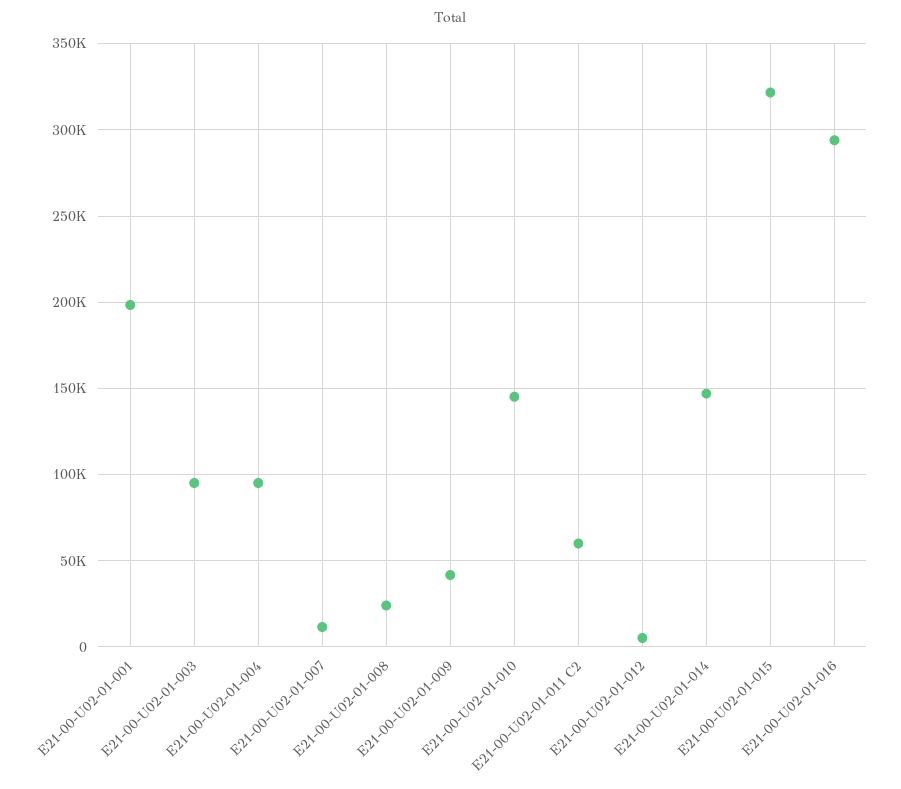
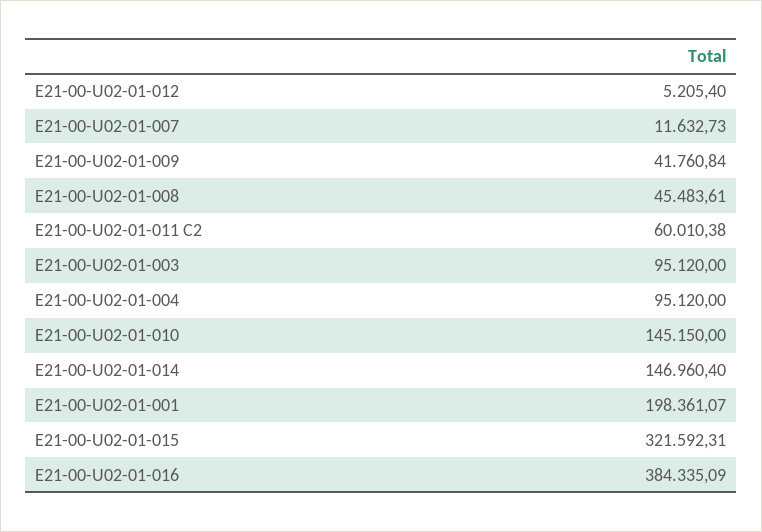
E21-00-U02-01-008: 25000 -> 45483.61
E21-00-U02-01-016: 295000 -> 384335.09

